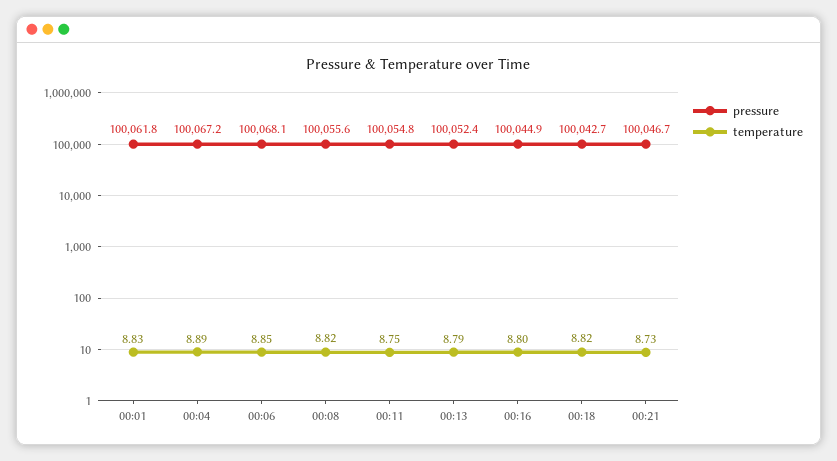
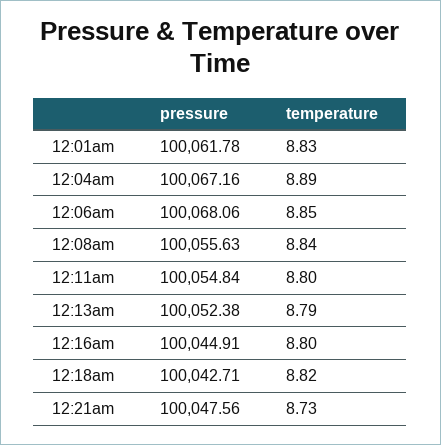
temperature, 00:08: 8.82 -> 8.84
temperature, 00:11: 8.75 -> 8.8
pressure, 00:21: 100046.7 -> 100047.56

